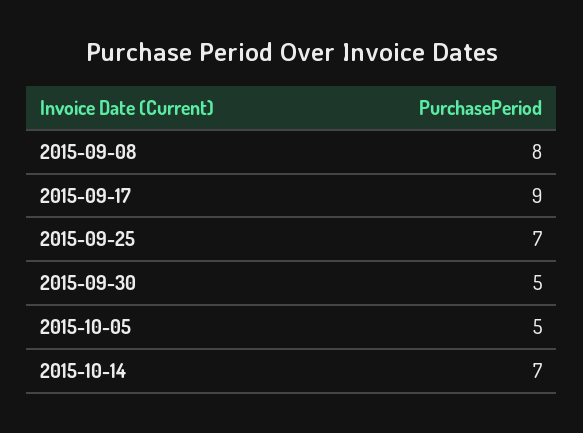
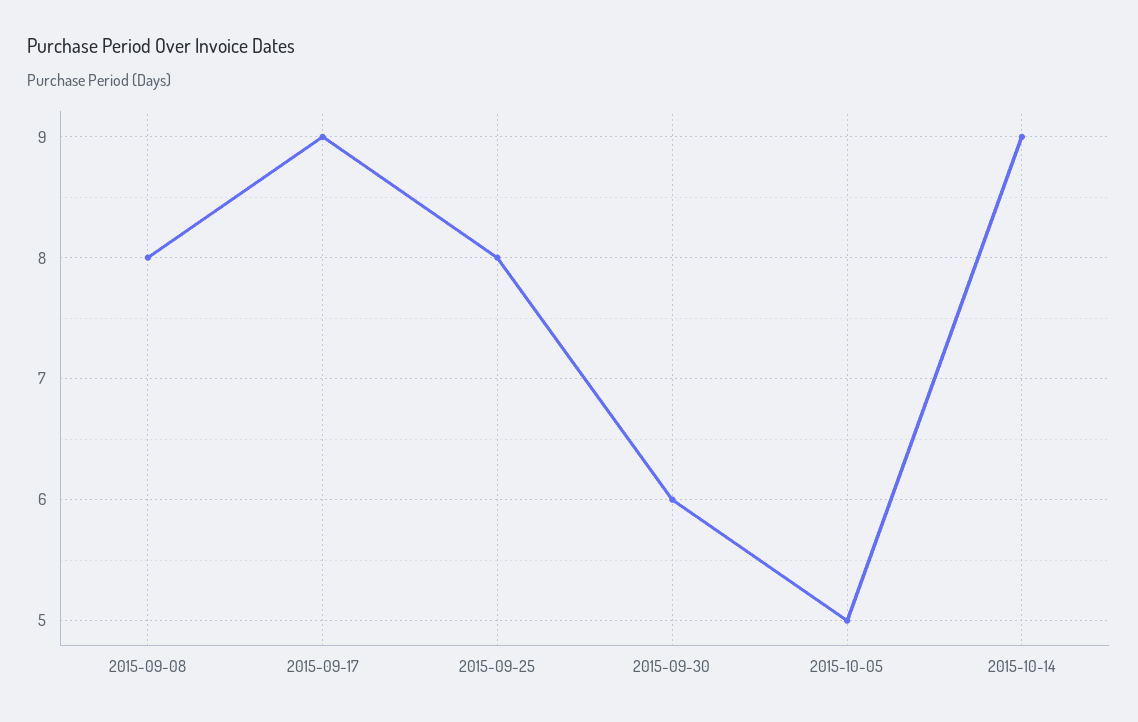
2015-09-25: 7 -> 8
2015-09-30: 5 -> 6
2015-10-14: 7 -> 9

